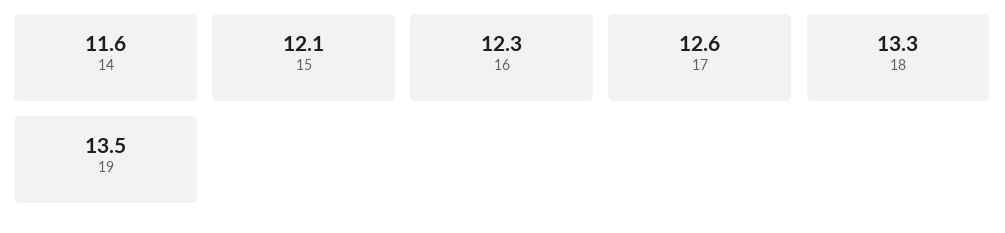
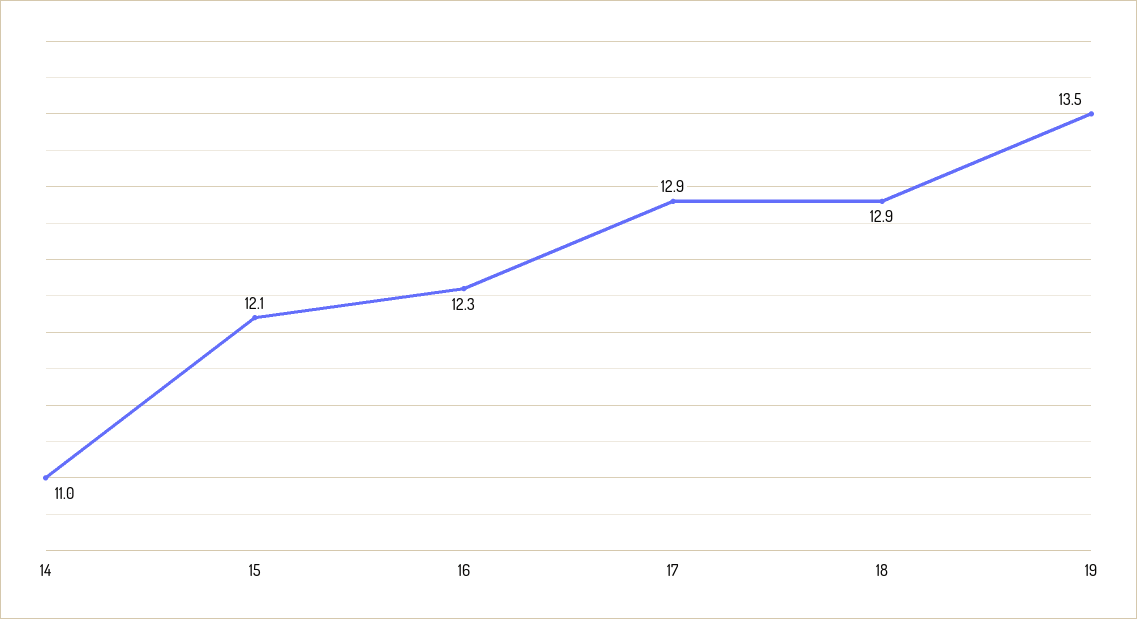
14: 11.6 -> 11
17: 12.6 -> 12.9
18: 13.3 -> 12.9

